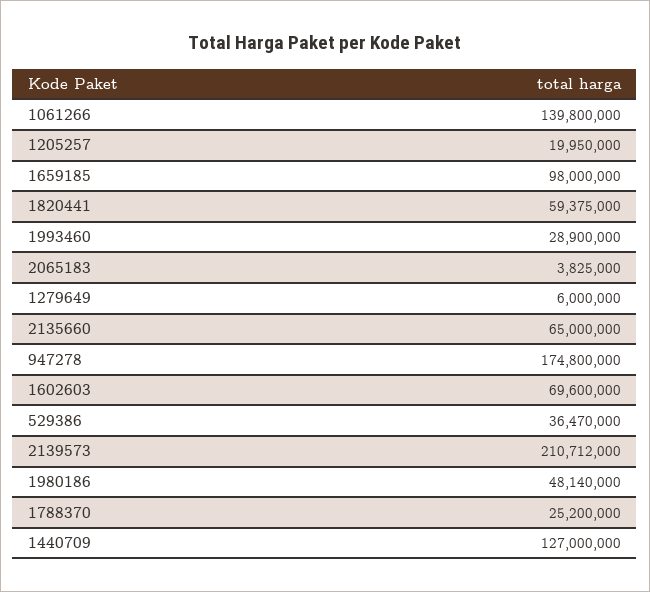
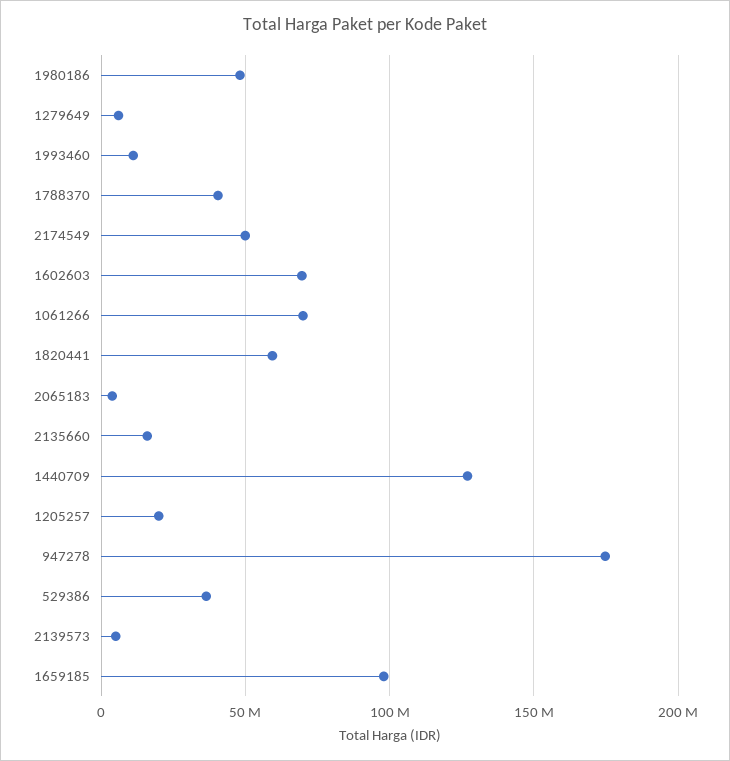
1061266: 139800000 -> 70000000
1993460: 28900000 -> 10000000
2135660: 65000000 -> 15000000
2139573: 210712000 -> 5000000
1788370: 25200000 -> 40000000
2174549: none -> 50000000

